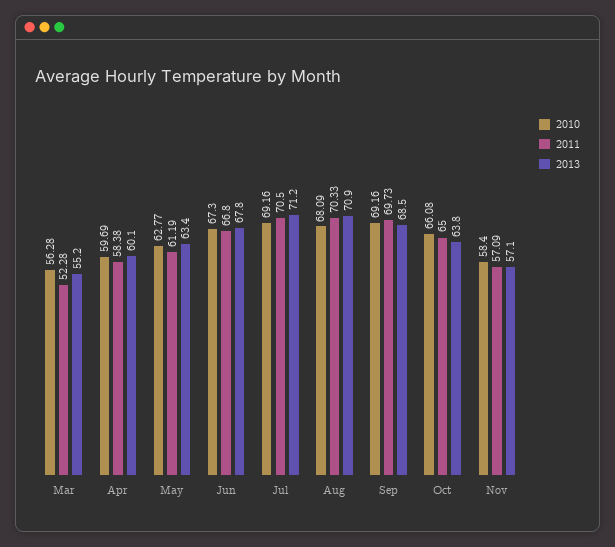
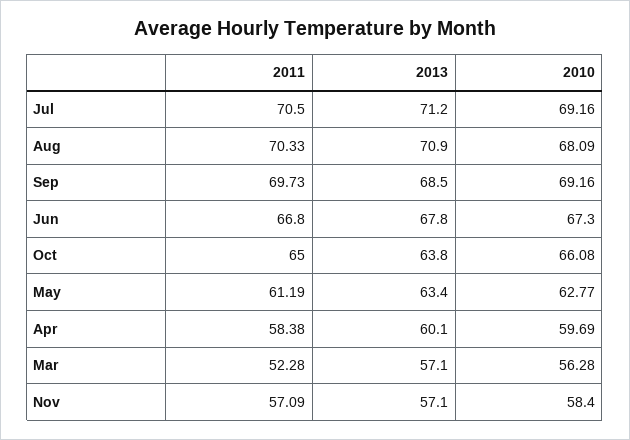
2013, Mar: 55.2 -> 57.1

